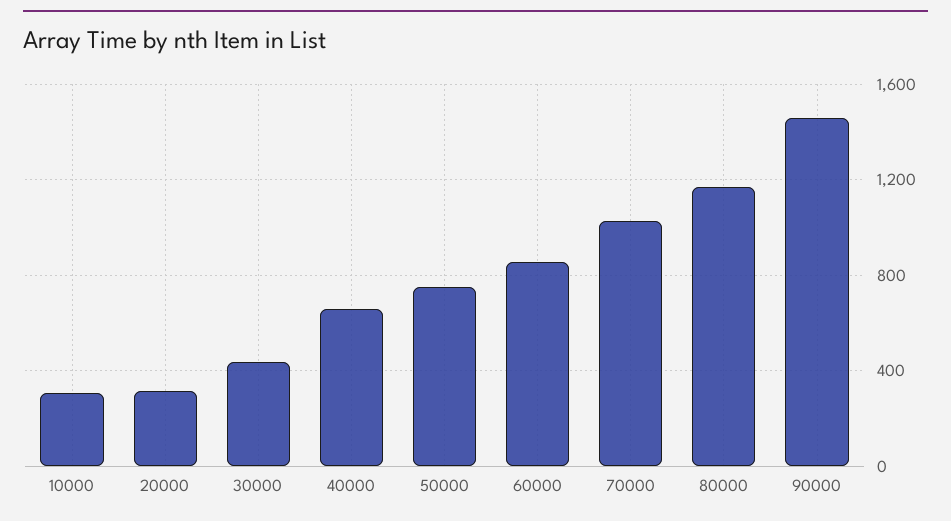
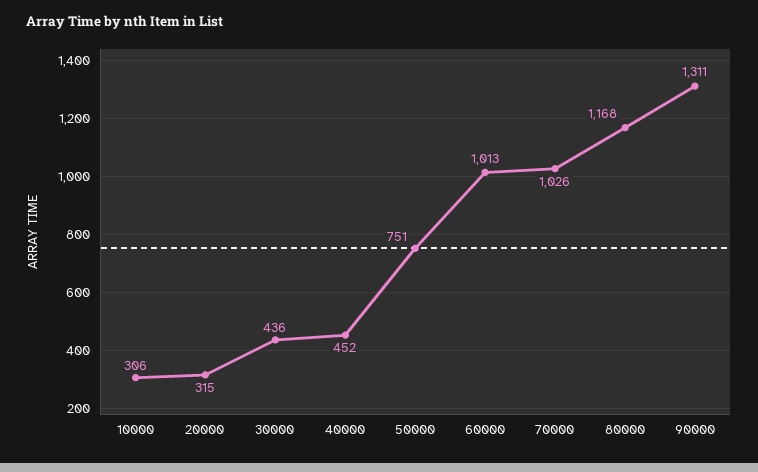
40000: 650 -> 452
60000: 850 -> 1013
90000: 1450 -> 1311

